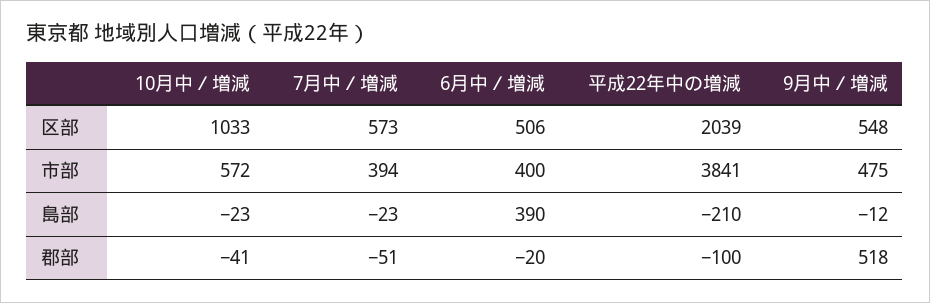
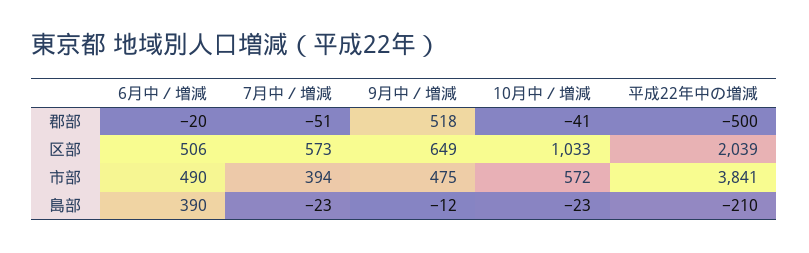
9月中／増減, 区部: 548 -> 649
6月中／増減, 市部: 400 -> 490
平成22年中の増減, 郡部: -100 -> -500

